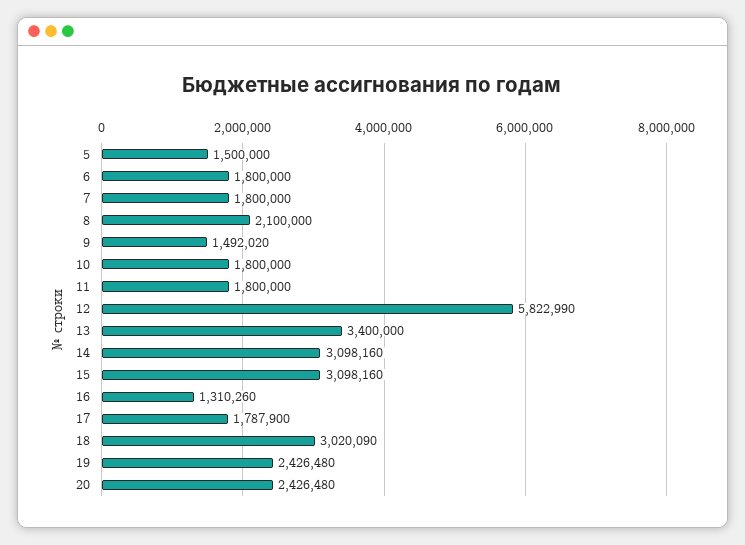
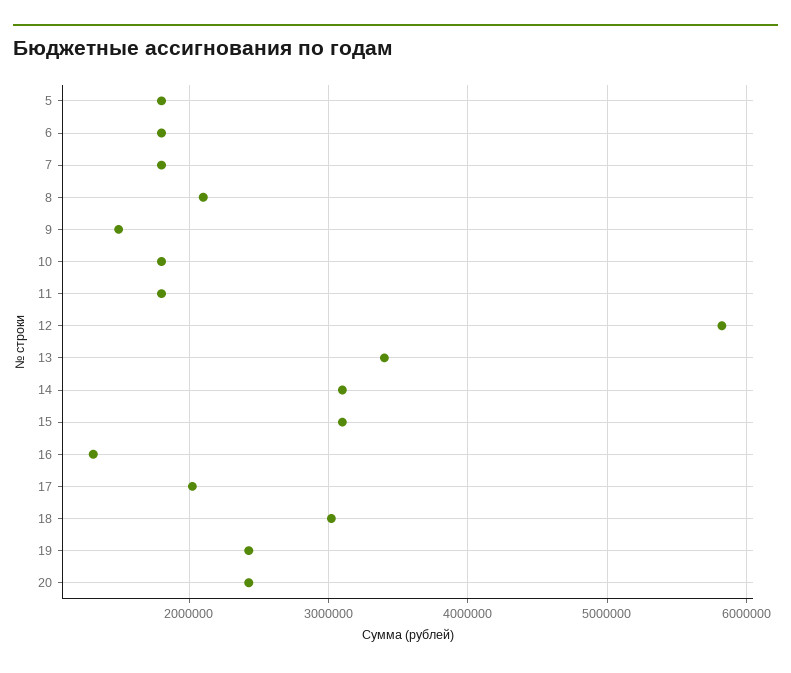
5: 1500000 -> 1800000
17: 1787900 -> 2000000

